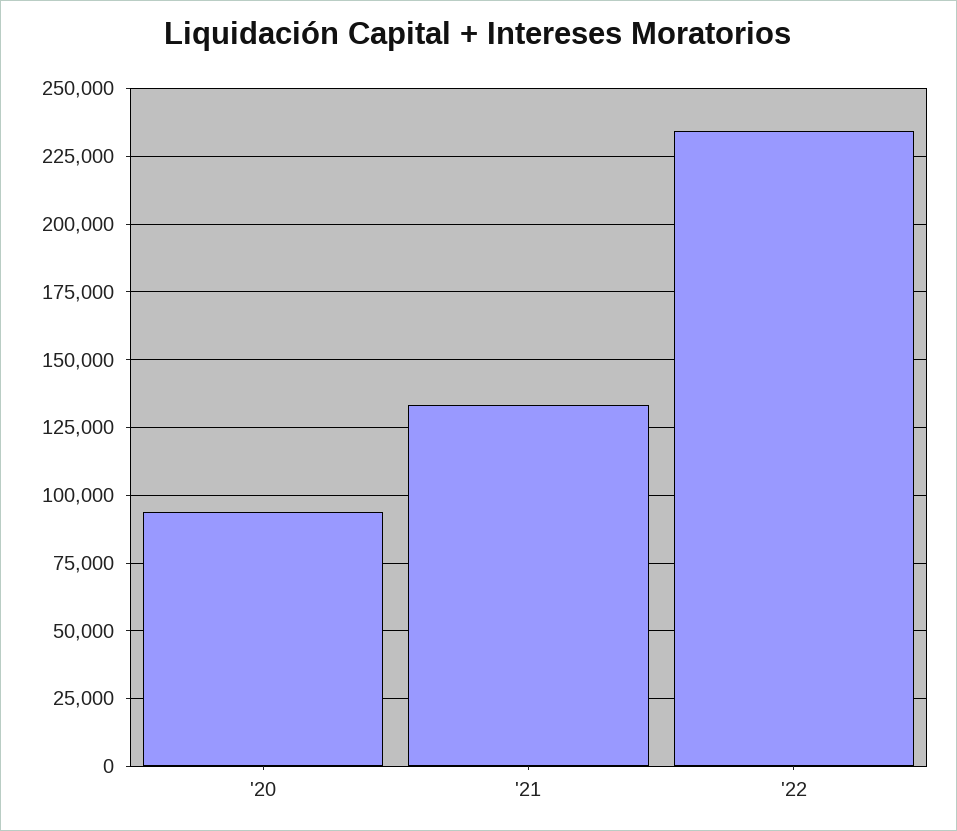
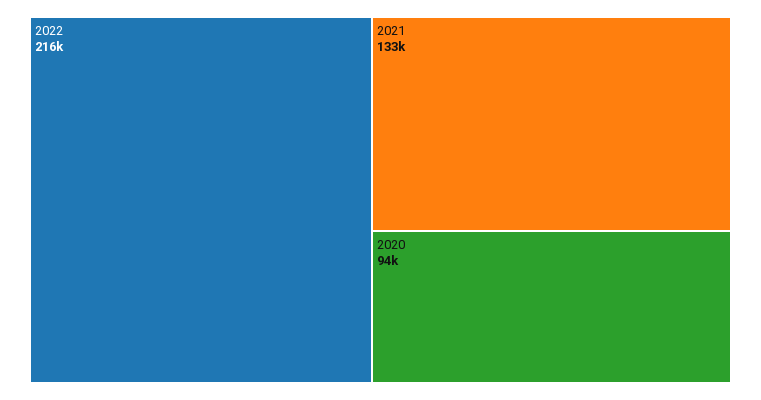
'22: 235000 -> 216000

